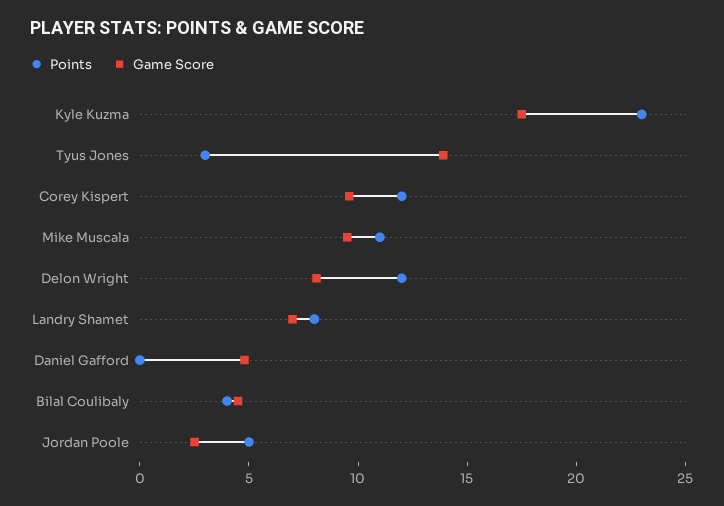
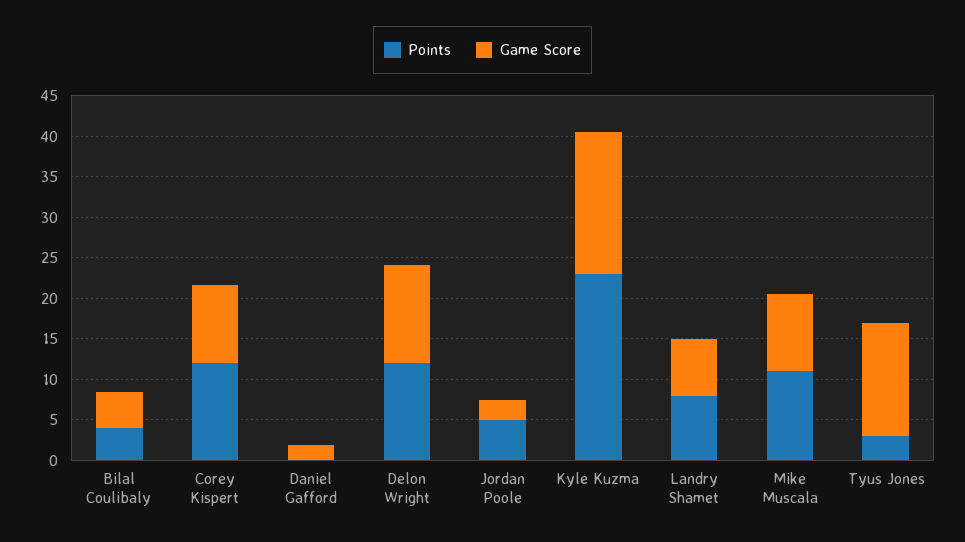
Game Score, Delon Wright: 8 -> 12
Game Score, Daniel Gafford: 5 -> 2

